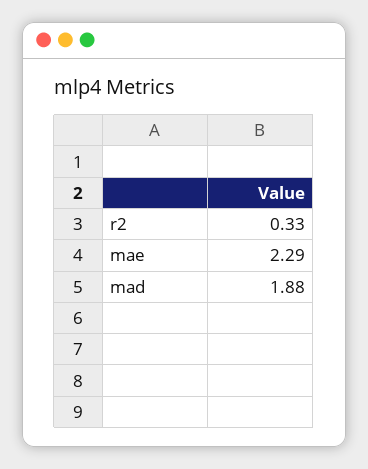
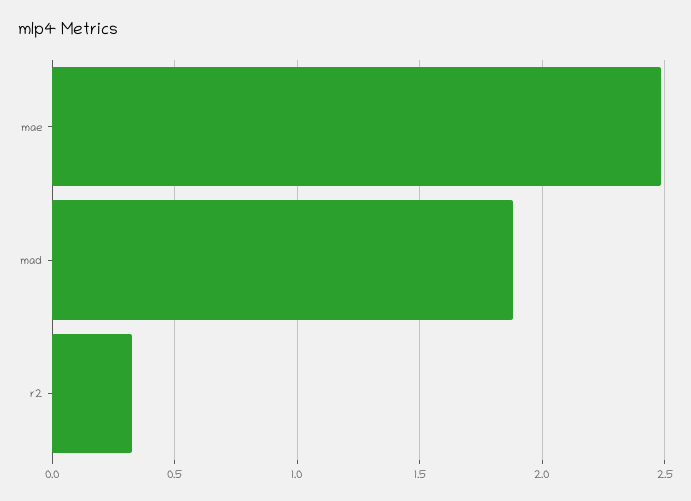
mae: 2.29 -> 2.5

